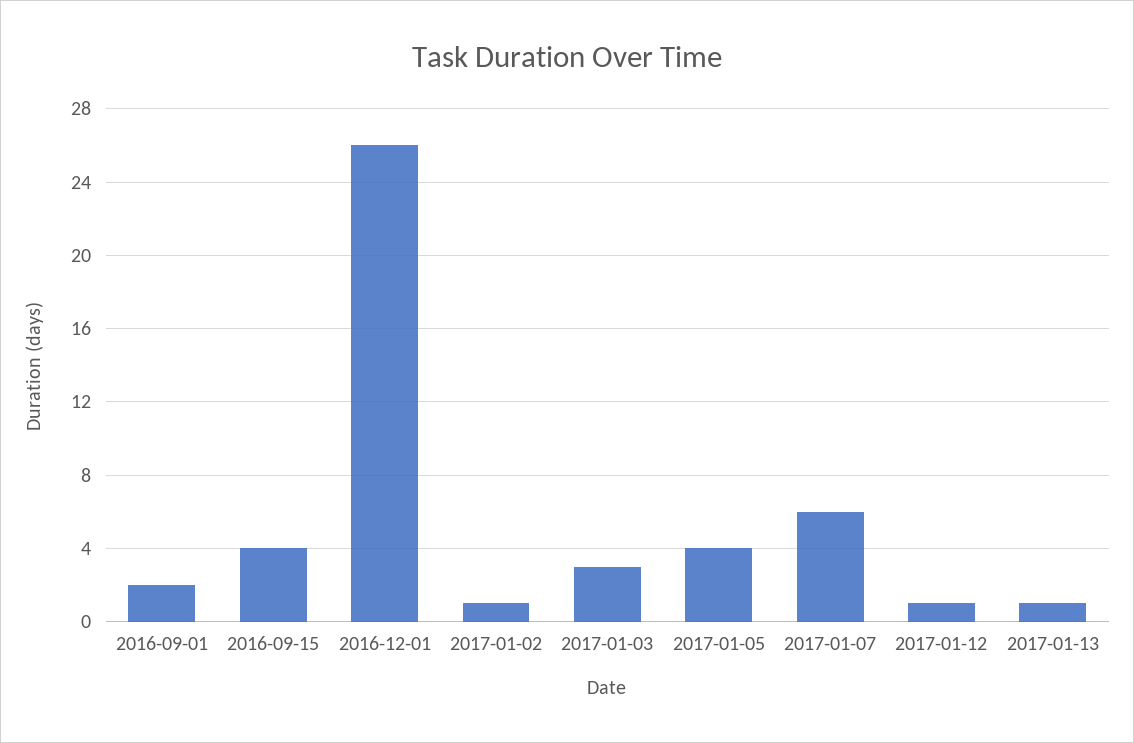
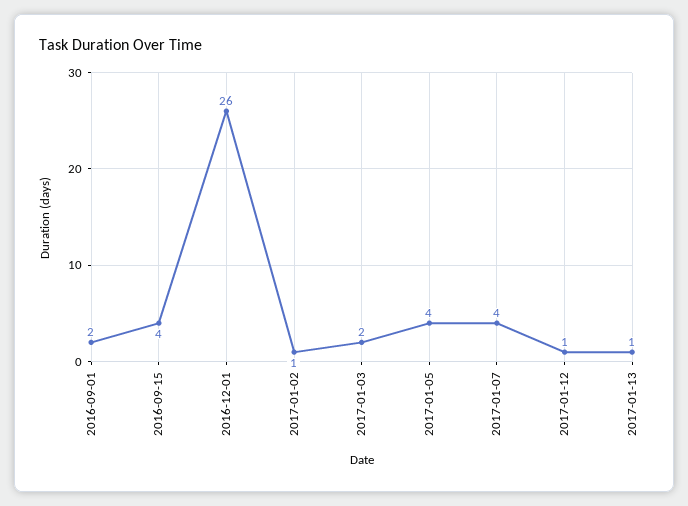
2017-01-03: 3 -> 2
2017-01-07: 6 -> 4

